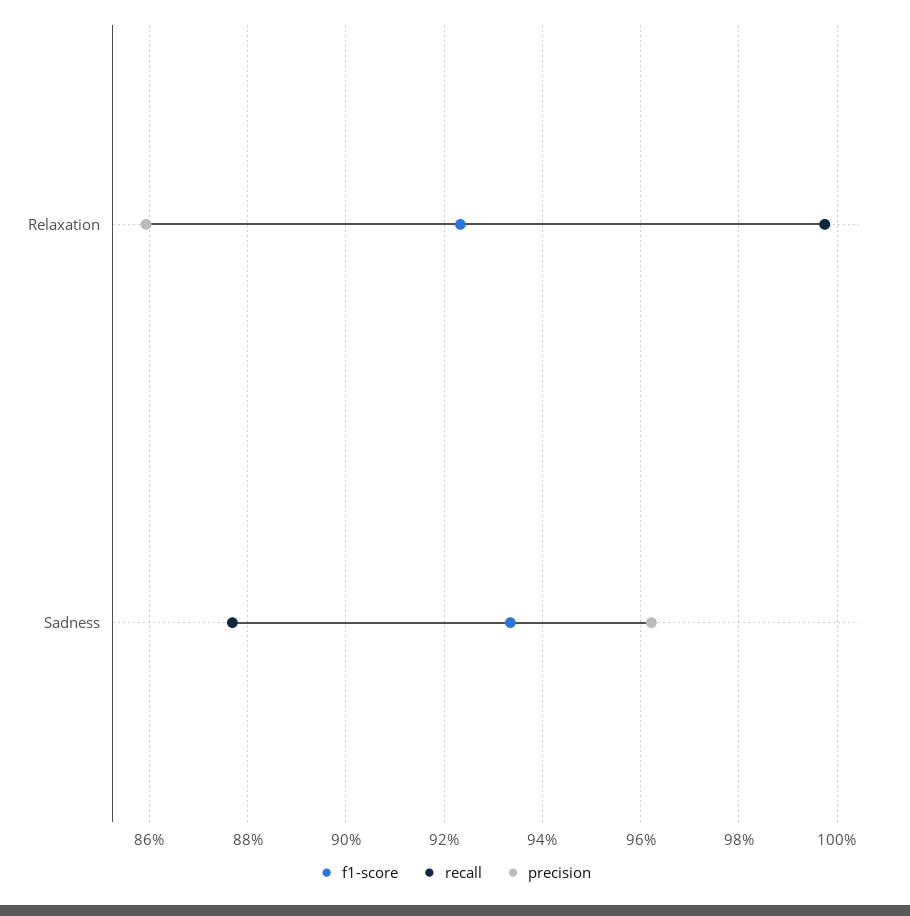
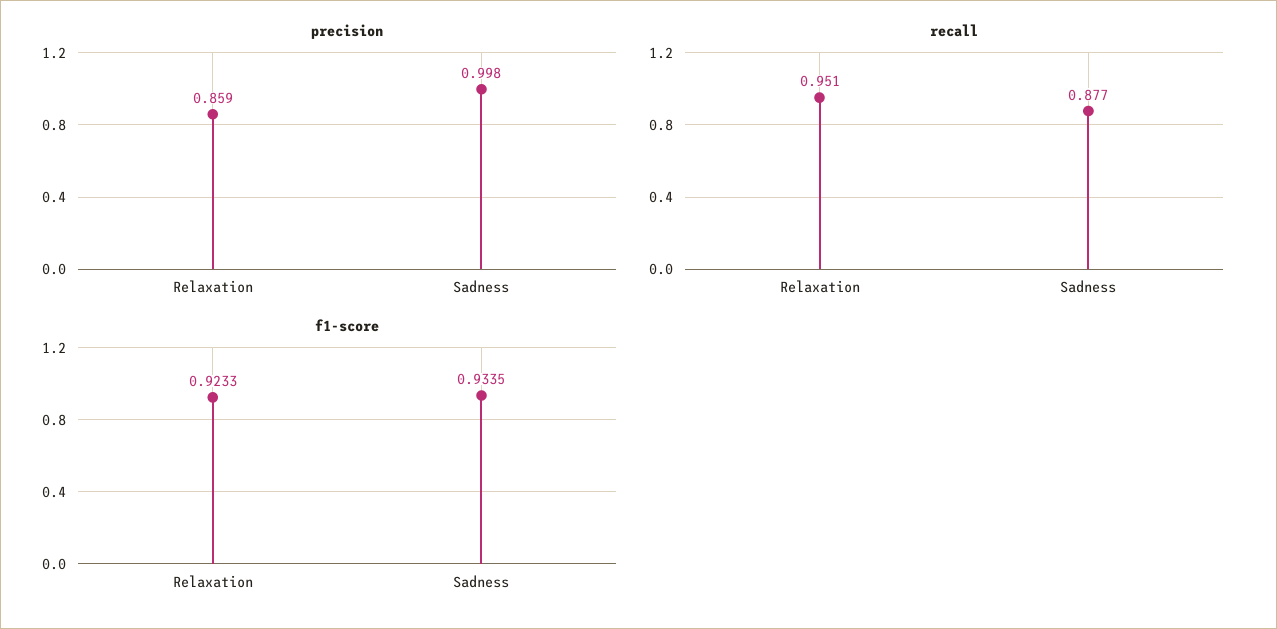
recall, Relaxation: 0.998 -> 0.951
precision, Sadness: 0.962 -> 0.998

